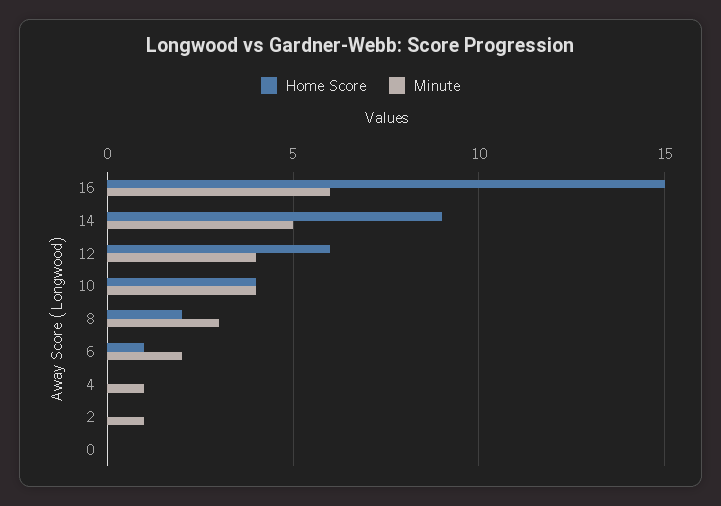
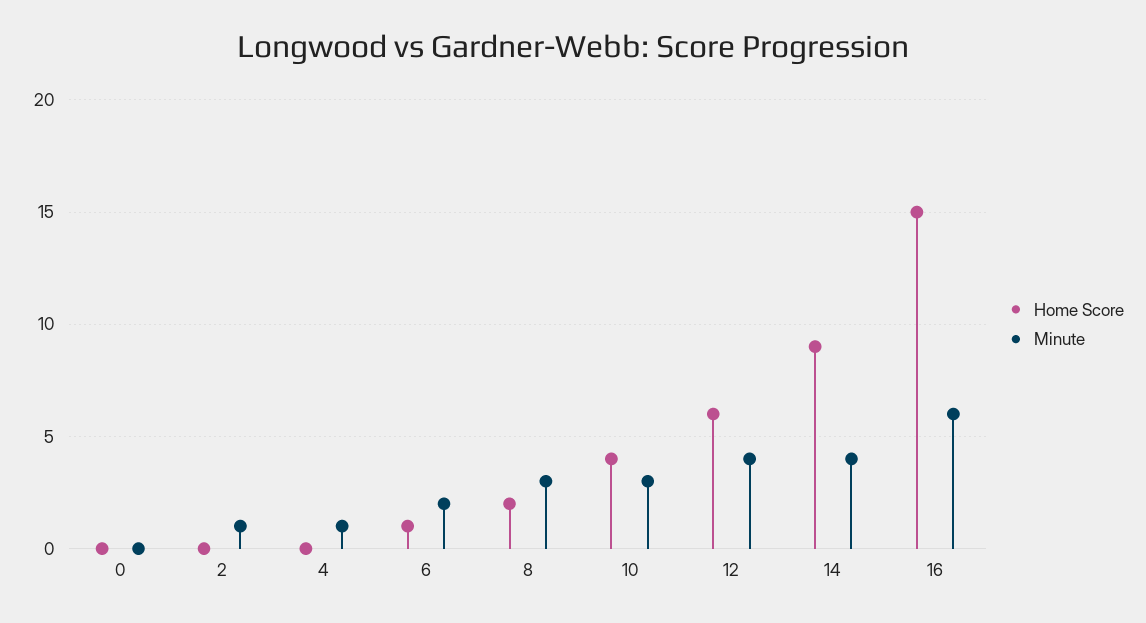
Minute, 14: 5 -> 4
Minute, 10: 4 -> 3

